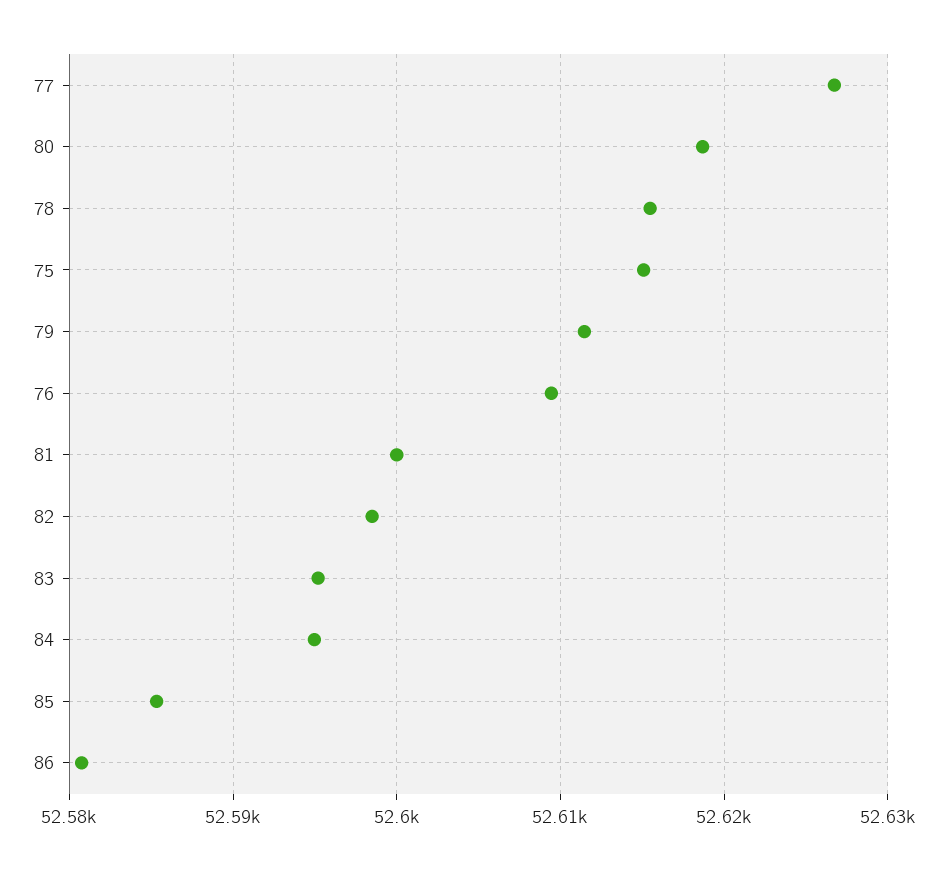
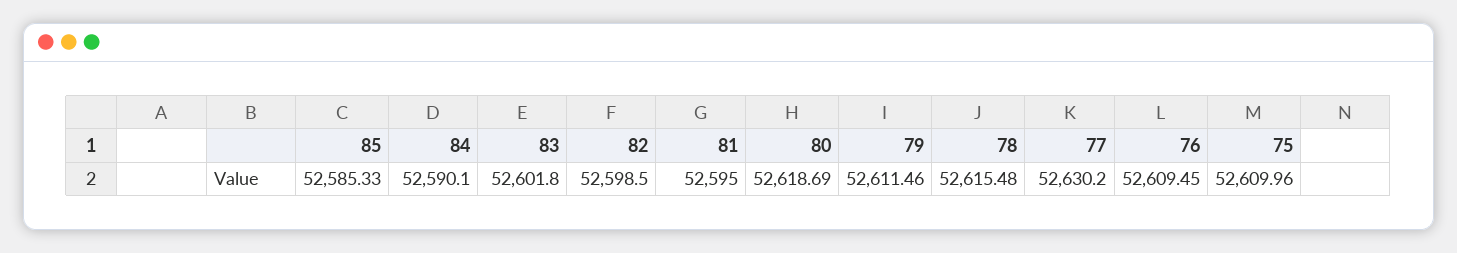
77: 52627 -> 52630.2
75: 52615 -> 52609.96
81: 52600 -> 52595
83: 52595 -> 52601.8
84: 52595 -> 52590.1
86: 52581 -> none

